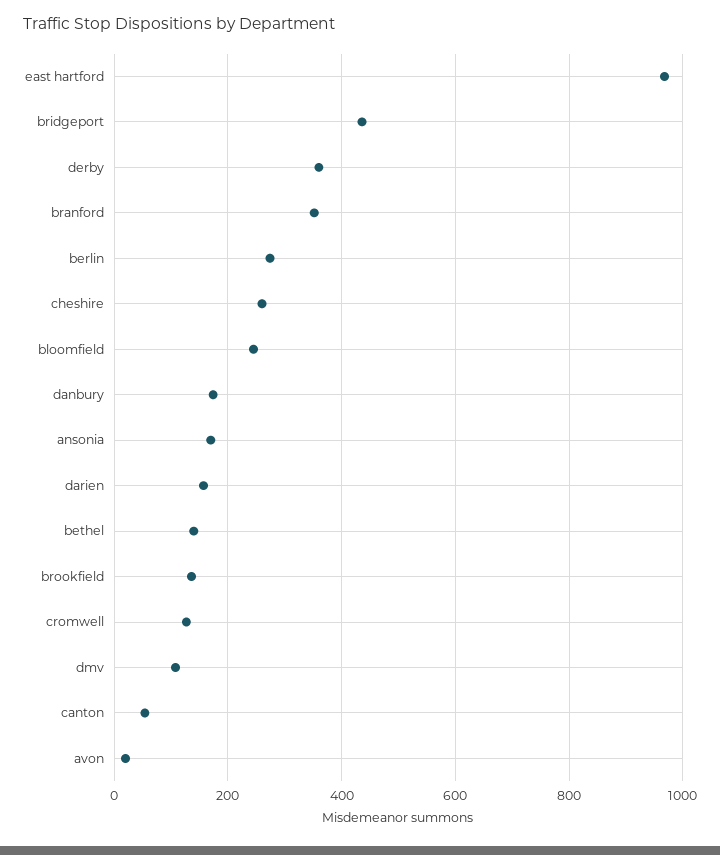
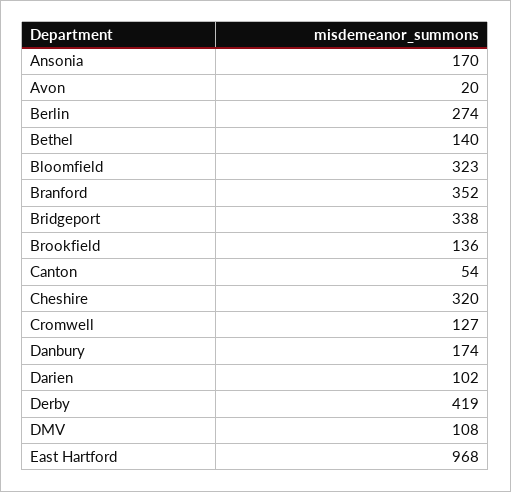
bridgeport: 440 -> 338
derby: 360 -> 419
cheshire: 260 -> 320
bloomfield: 240 -> 323
darien: 160 -> 102

